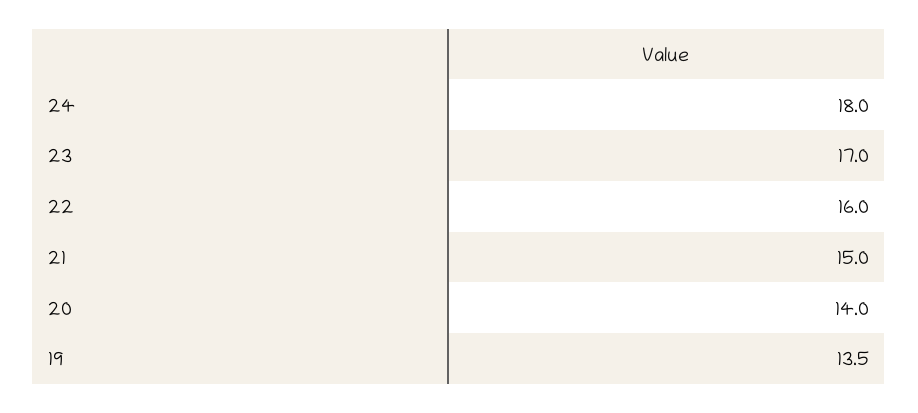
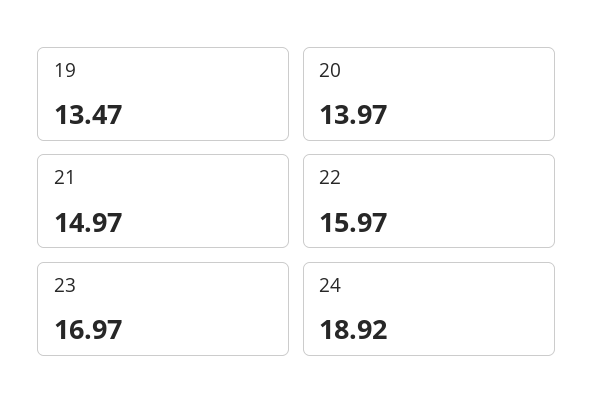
24: 18 -> 18.92

